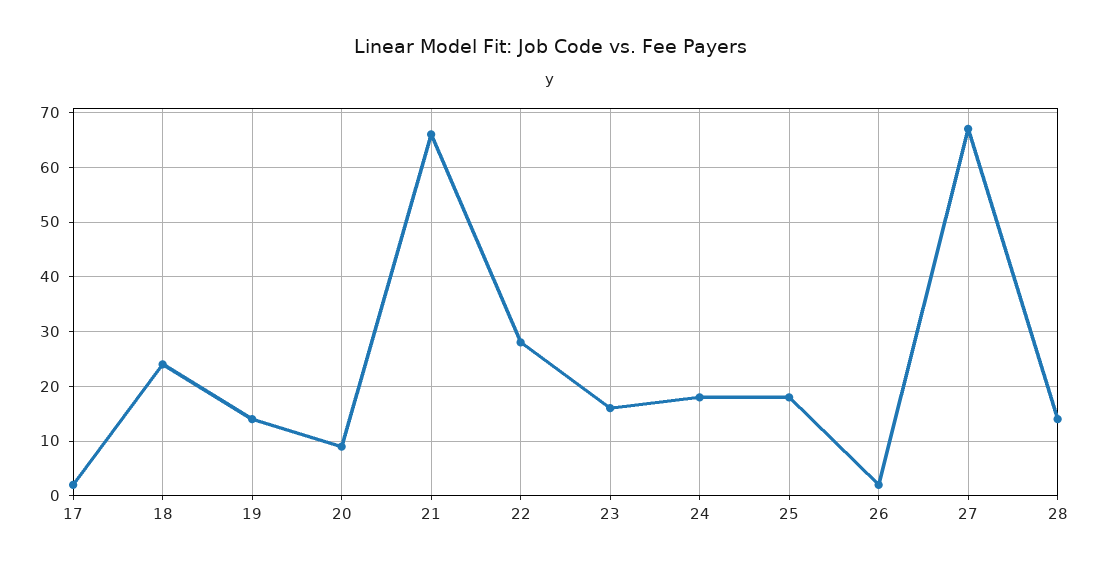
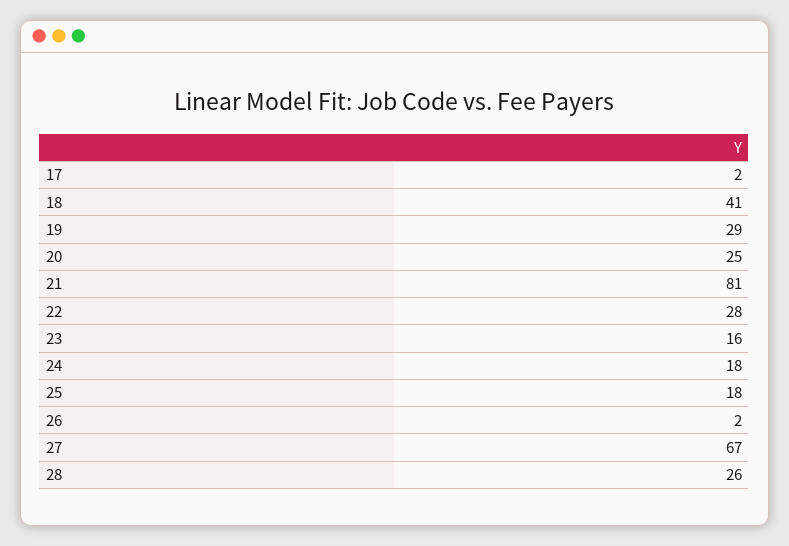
18: 25 -> 41
19: 15 -> 29
20: 10 -> 25
21: 65 -> 81
28: 15 -> 26

